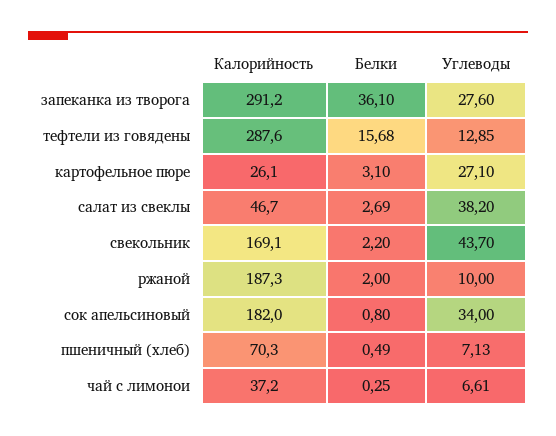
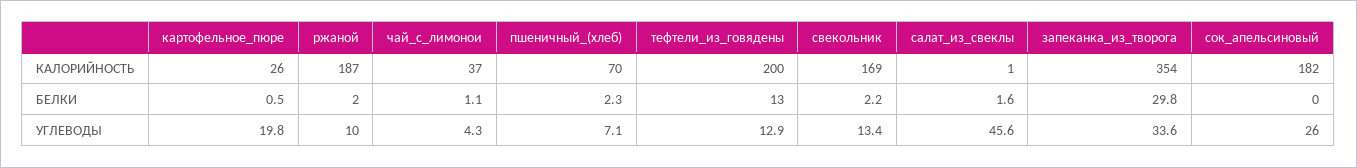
Калорийность, запеканка из творога: 291.2 -> 354
Белки, запеканка из творога: 36.1 -> 29.8
Углеводы, запеканка из творога: 27.6 -> 33.6
Калорийность, тефтели из говядены: 287.6 -> 200
Белки, тефтели из говядены: 15.68 -> 13
Белки, картофельное пюре: 3.1 -> 0.5
Углеводы, картофельное пюре: 27.1 -> 19.8
Калорийность, салат из свеклы: 46.7 -> 1
Белки, салат из свеклы: 2.69 -> 1.6
Углеводы, салат из свеклы: 38.2 -> 45.6
Углеводы, свекольник: 43.7 -> 13.4
Белки, сок апельсиновый: 0.8 -> 0
Углеводы, сок апельсиновый: 34 -> 26
Белки, пшеничный (хлеб): 0.49 -> 2.3
Белки, чай с лимонои: 0.25 -> 1.1
Углеводы, чай с лимонои: 6.61 -> 4.3

